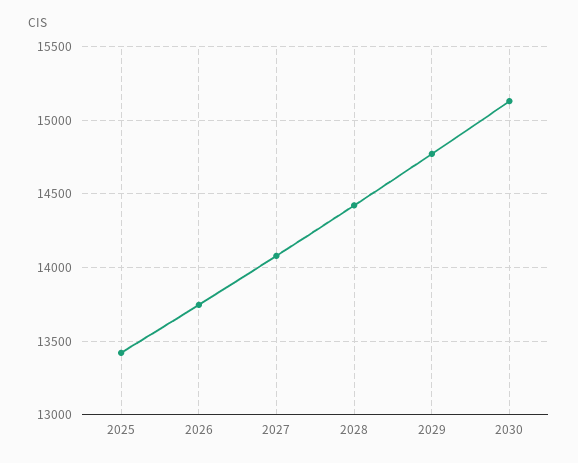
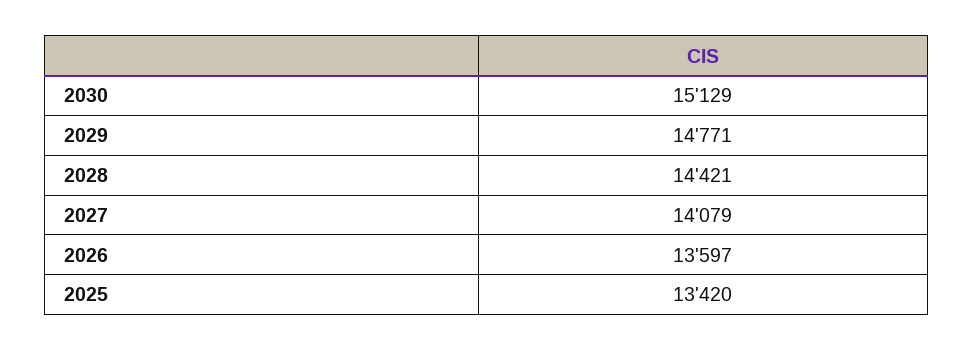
2026: 13750 -> 13597

